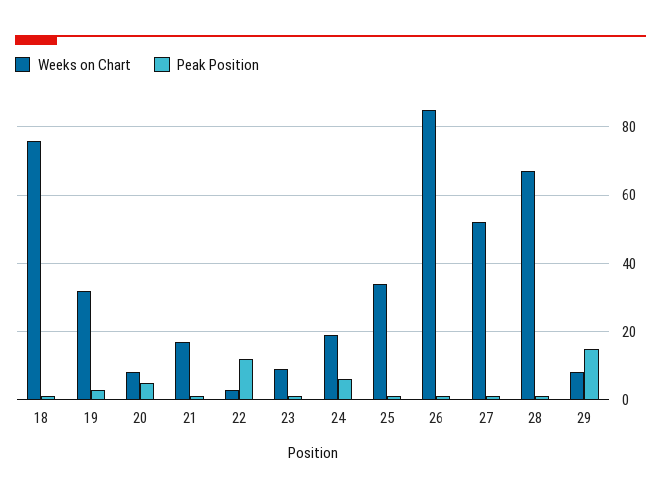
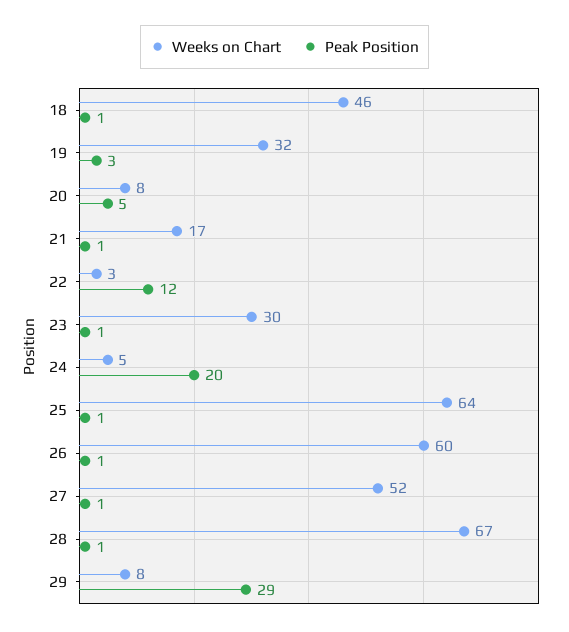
Weeks on Chart, 18: 75 -> 46
Weeks on Chart, 23: 10 -> 30
Weeks on Chart, 24: 20 -> 5
Peak Position, 24: 5 -> 20
Weeks on Chart, 25: 35 -> 64
Weeks on Chart, 26: 85 -> 60
Peak Position, 29: 15 -> 29

